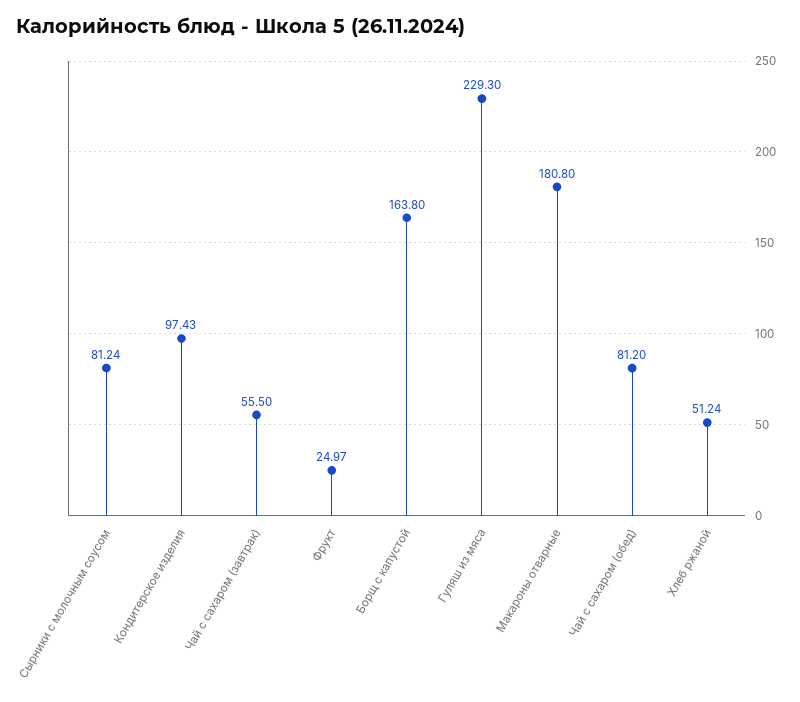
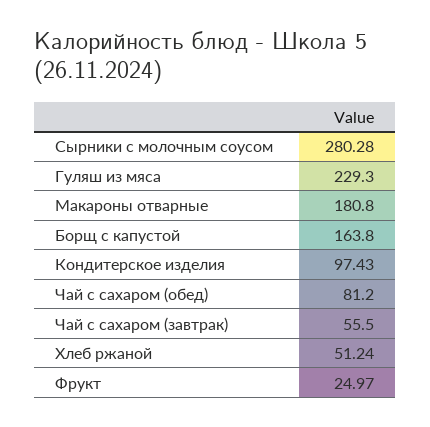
Сырники с молочным соусом: 81.24 -> 280.28

